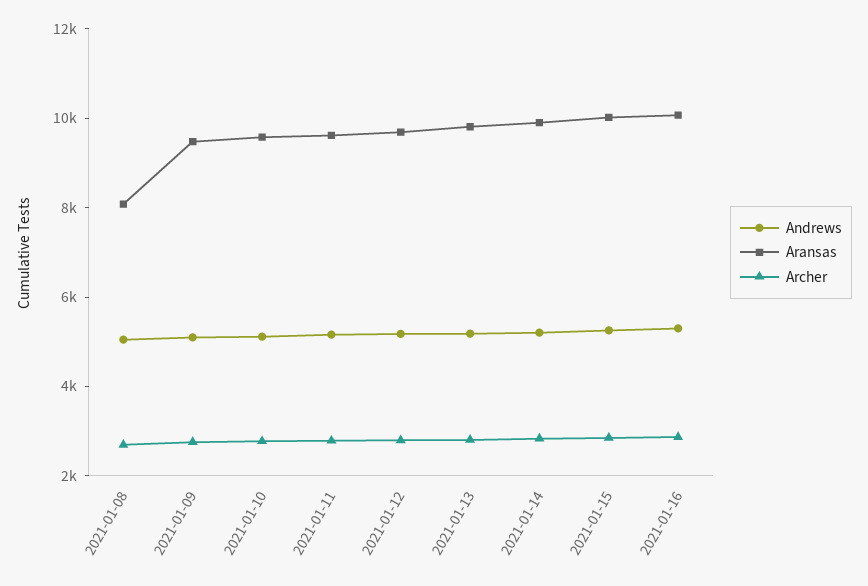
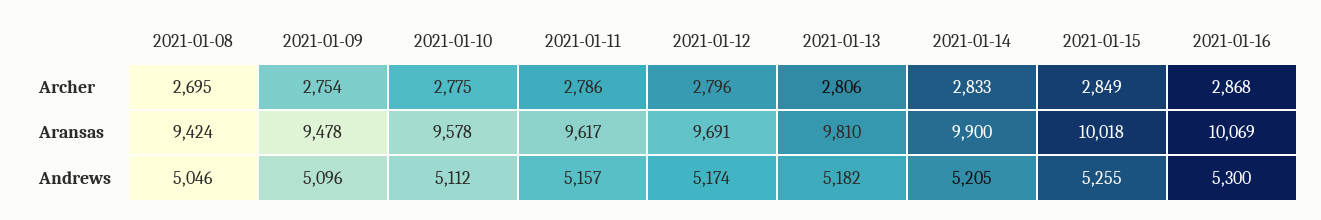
Aransas, 2021-01-08: 8000 -> 9424

